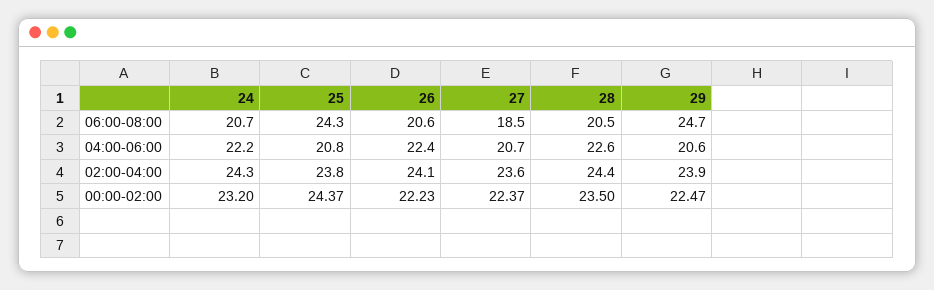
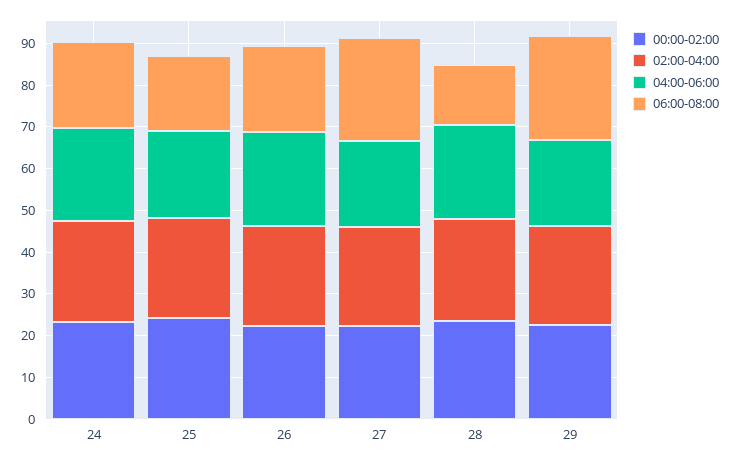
06:00-08:00, 25: 24.3 -> 18
06:00-08:00, 27: 18.5 -> 24
06:00-08:00, 28: 20.5 -> 14

